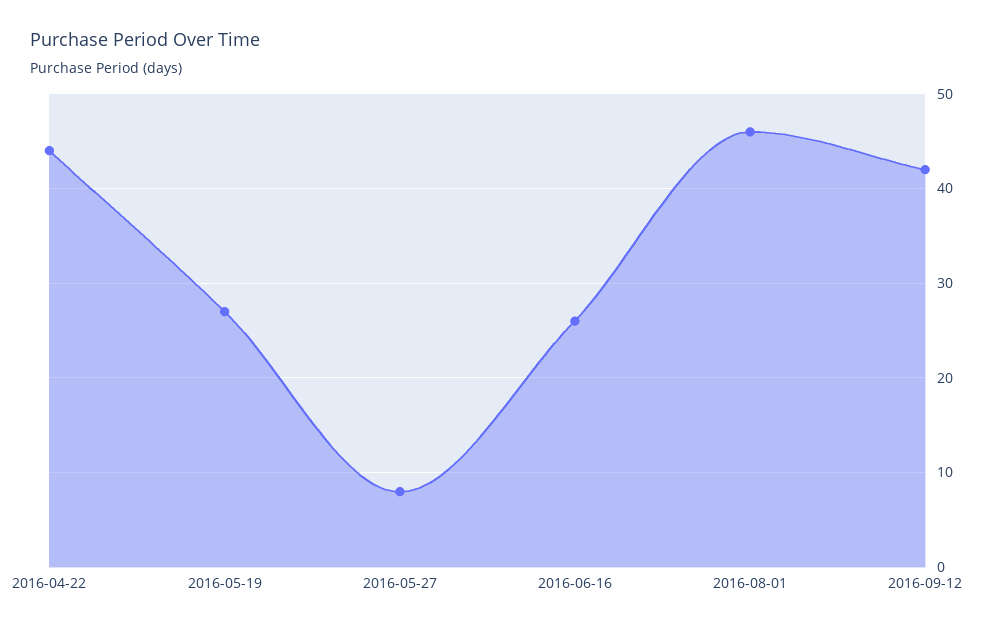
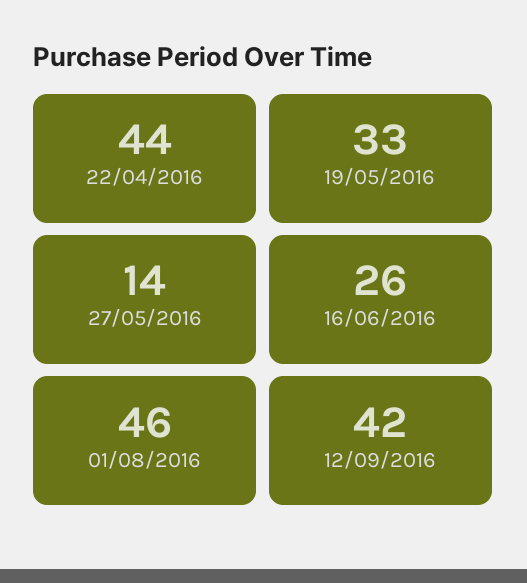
2016-05-19: 27 -> 33
2016-05-27: 8 -> 14

